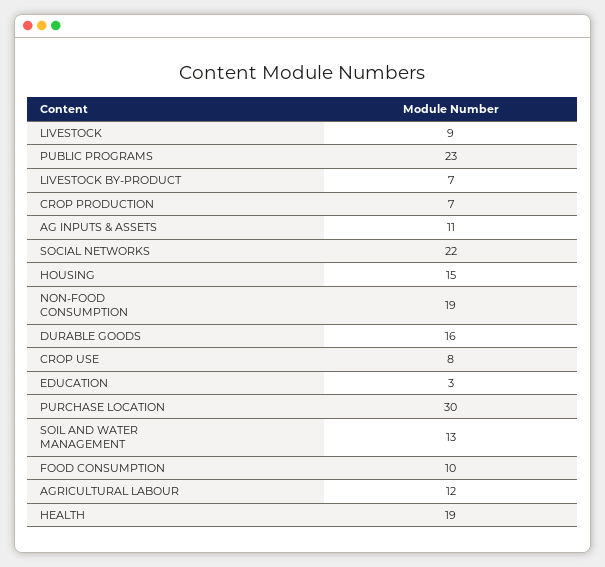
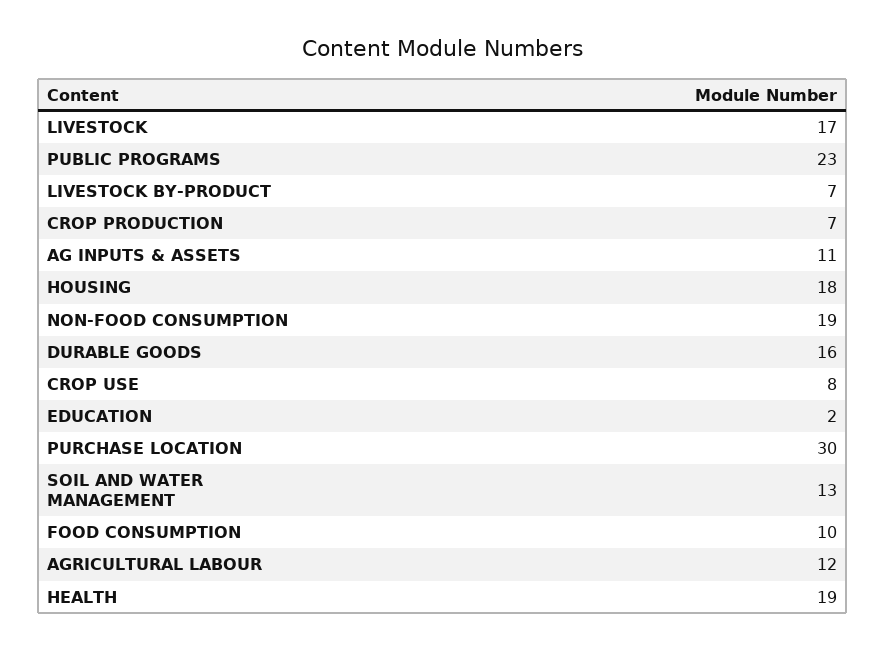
LIVESTOCK: 9 -> 17
SOCIAL NETWORKS: 22 -> none
HOUSING: 15 -> 18
EDUCATION: 3 -> 2

